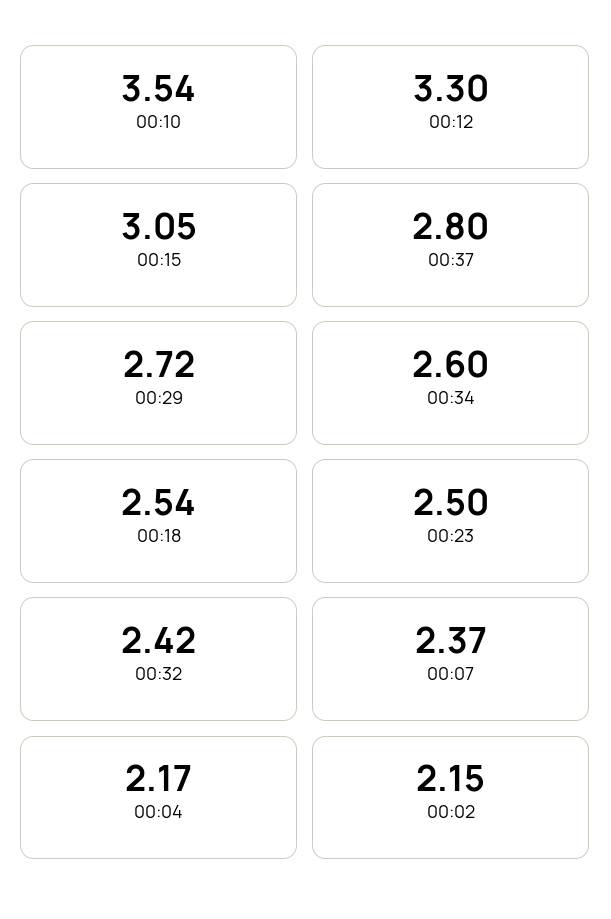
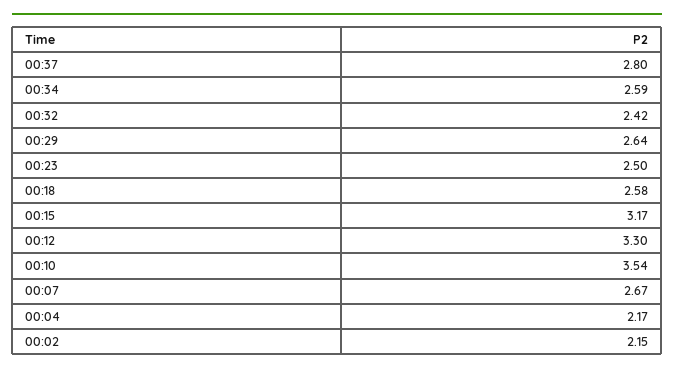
00:15: 3.05 -> 3.17
00:29: 2.72 -> 2.64
00:34: 2.6 -> 2.59
00:18: 2.54 -> 2.58
00:07: 2.37 -> 2.67

